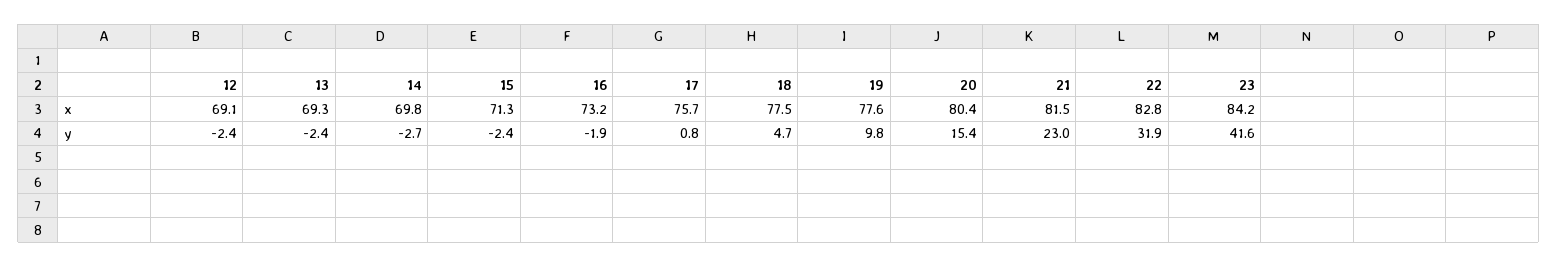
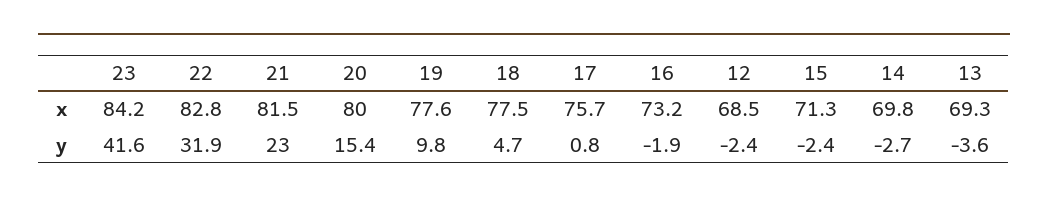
12, x: 69.1 -> 68.5
20, x: 80.4 -> 80
13, y: -2.4 -> -3.6

